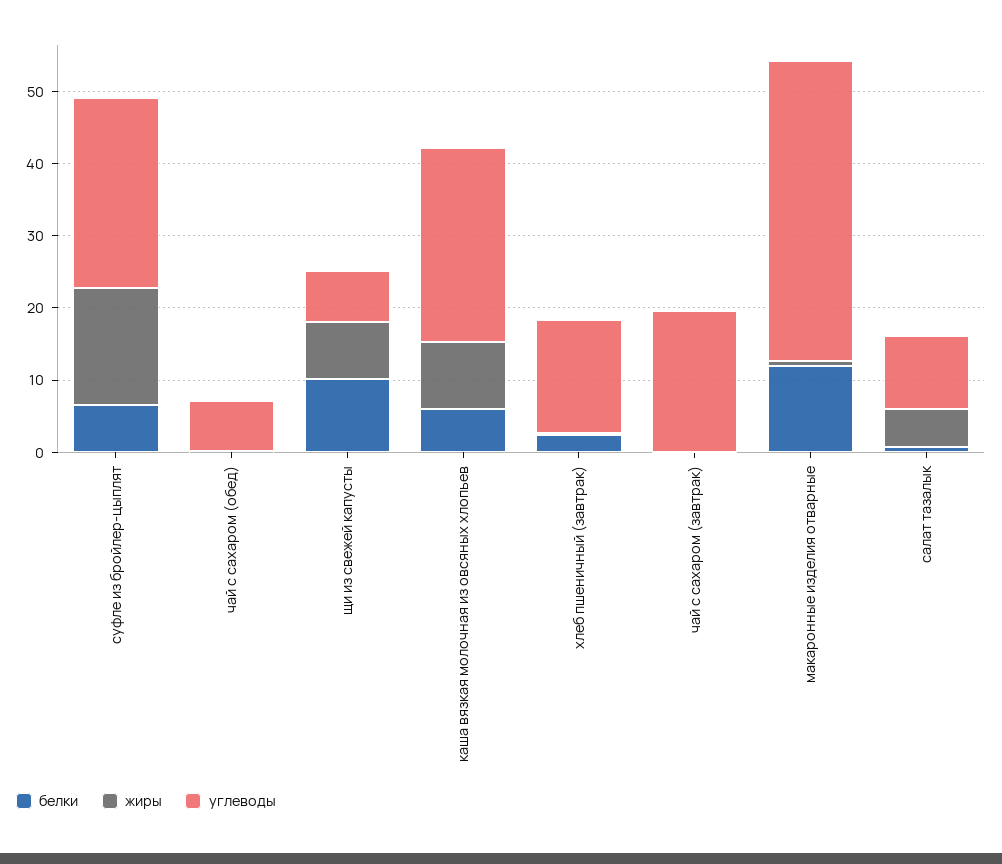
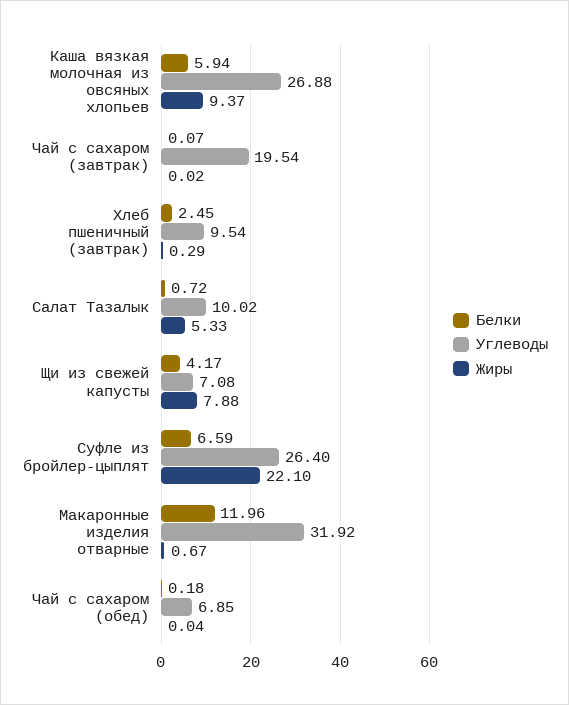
жиры, суфле из бройлер-цыплят: 16 -> 22.1
белки, щи из свежей капусты: 10 -> 4.17
углеводы, хлеб пшеничный (завтрак): 16 -> 9.54
углеводы, макаронные изделия отварные: 42 -> 31.92

